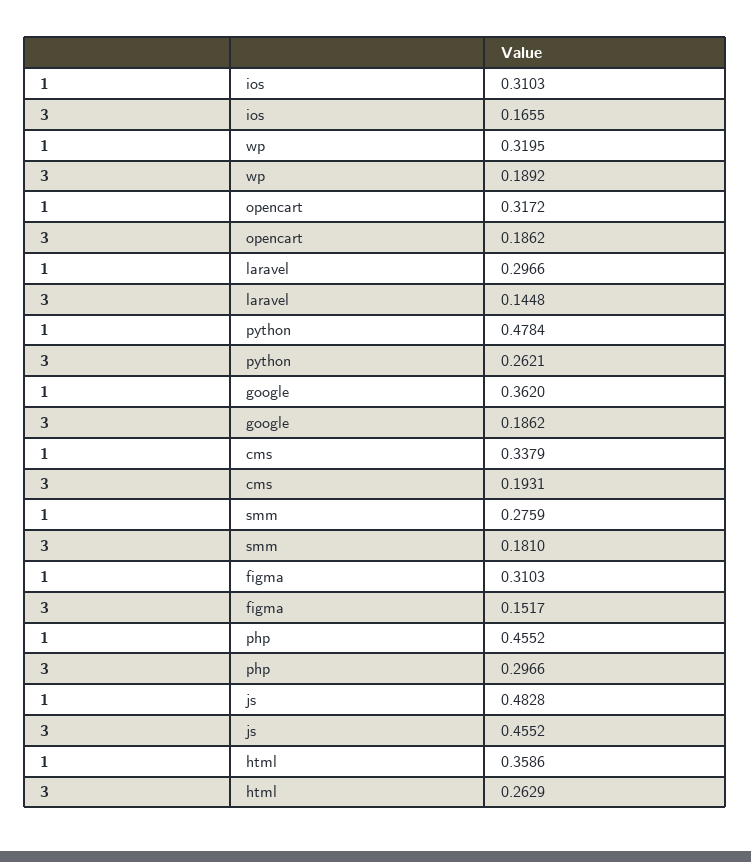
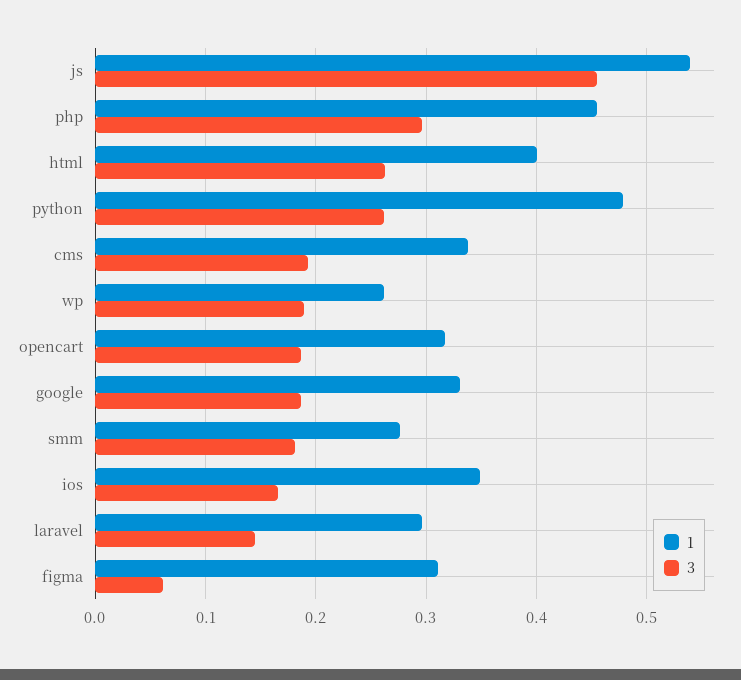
1, ios: 0.3103 -> 0.35
1, wp: 0.3195 -> 0.26
1, google: 0.362 -> 0.33
3, figma: 0.1517 -> 0.06
1, js: 0.4828 -> 0.54
1, html: 0.3586 -> 0.4

